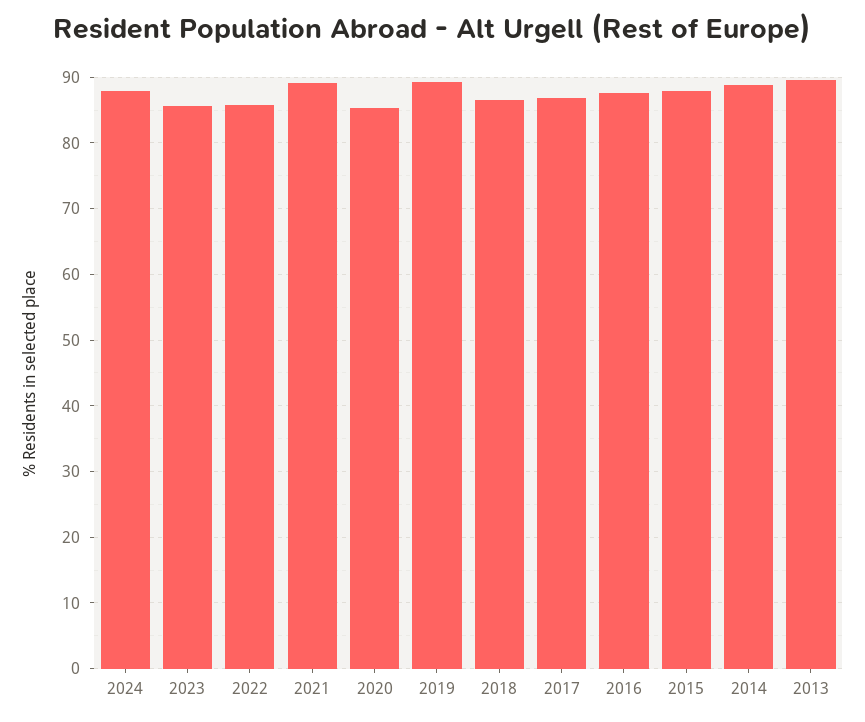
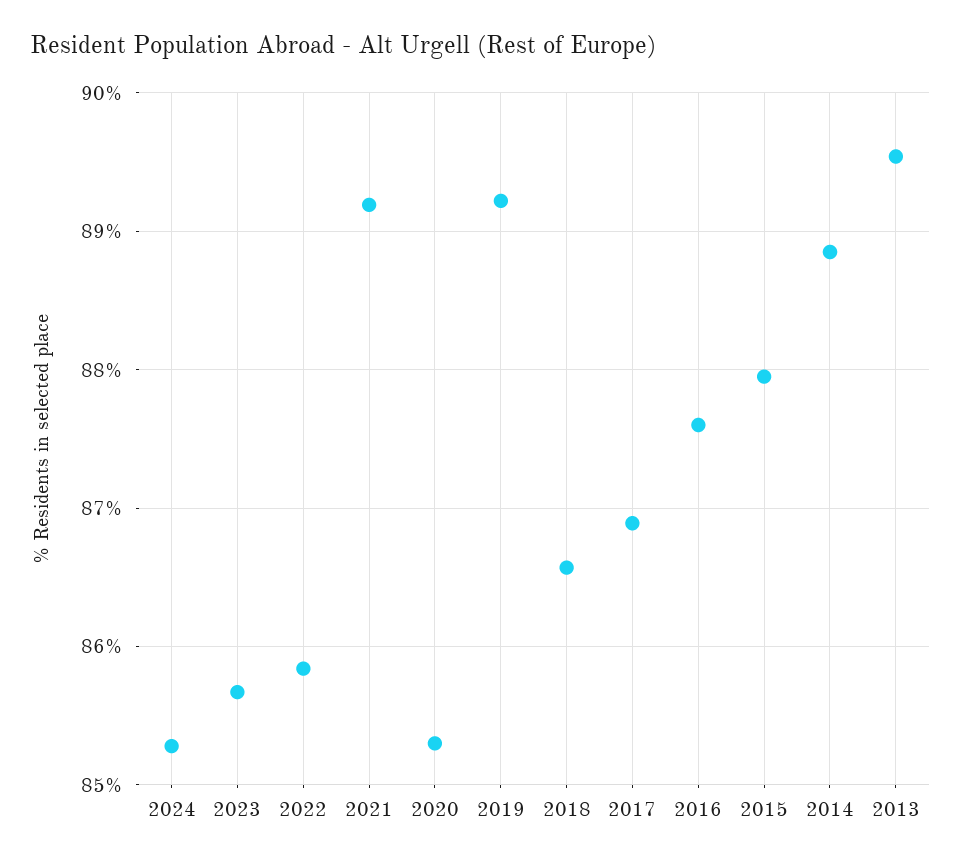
2024: 88 -> 85.3

